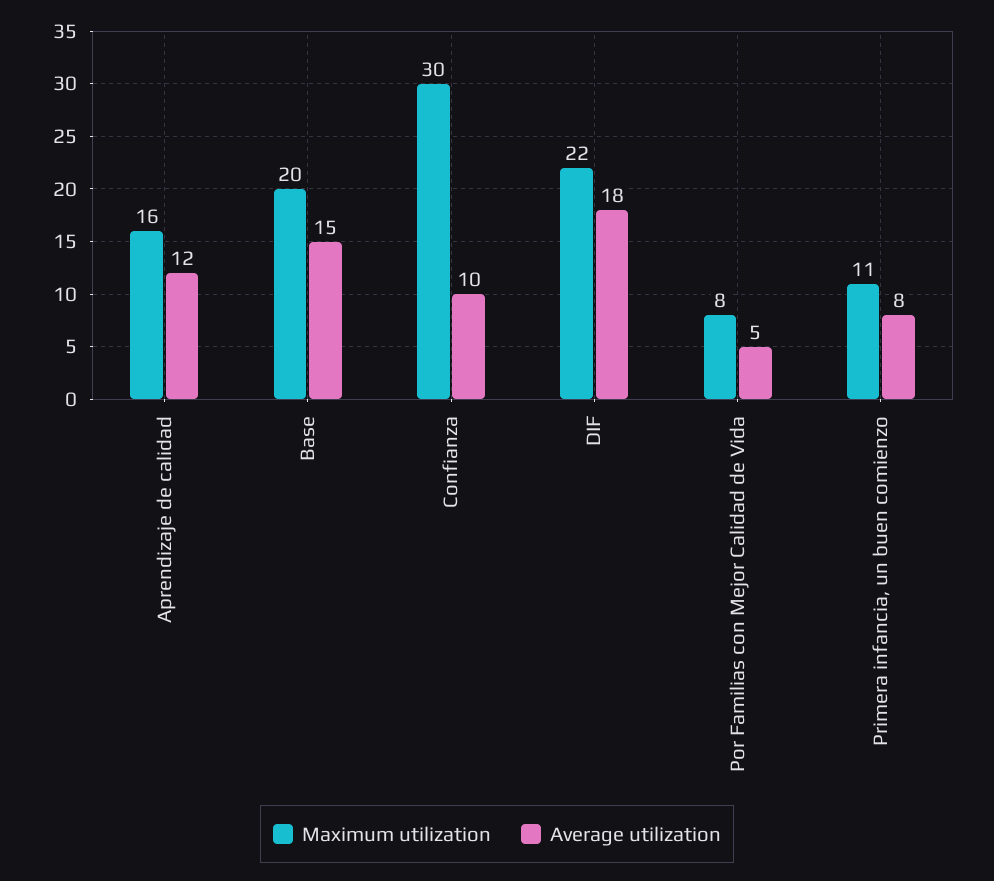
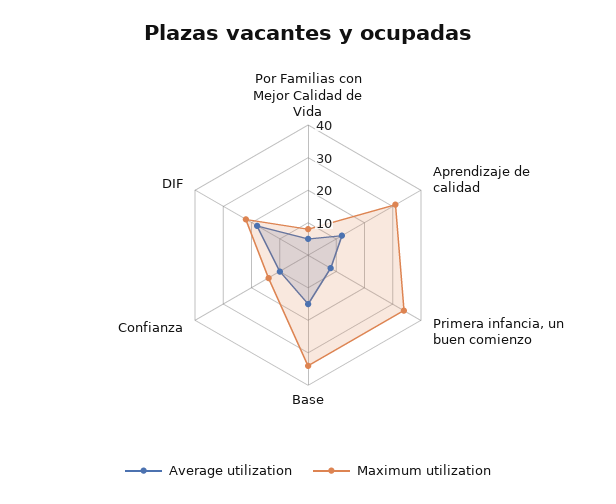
Maximum utilization, Aprendizaje de calidad: 16 -> 30
Maximum utilization, Base: 20 -> 35
Maximum utilization, Confianza: 30 -> 15
Maximum utilization, Primera infancia, un buen comienzo: 11 -> 35

